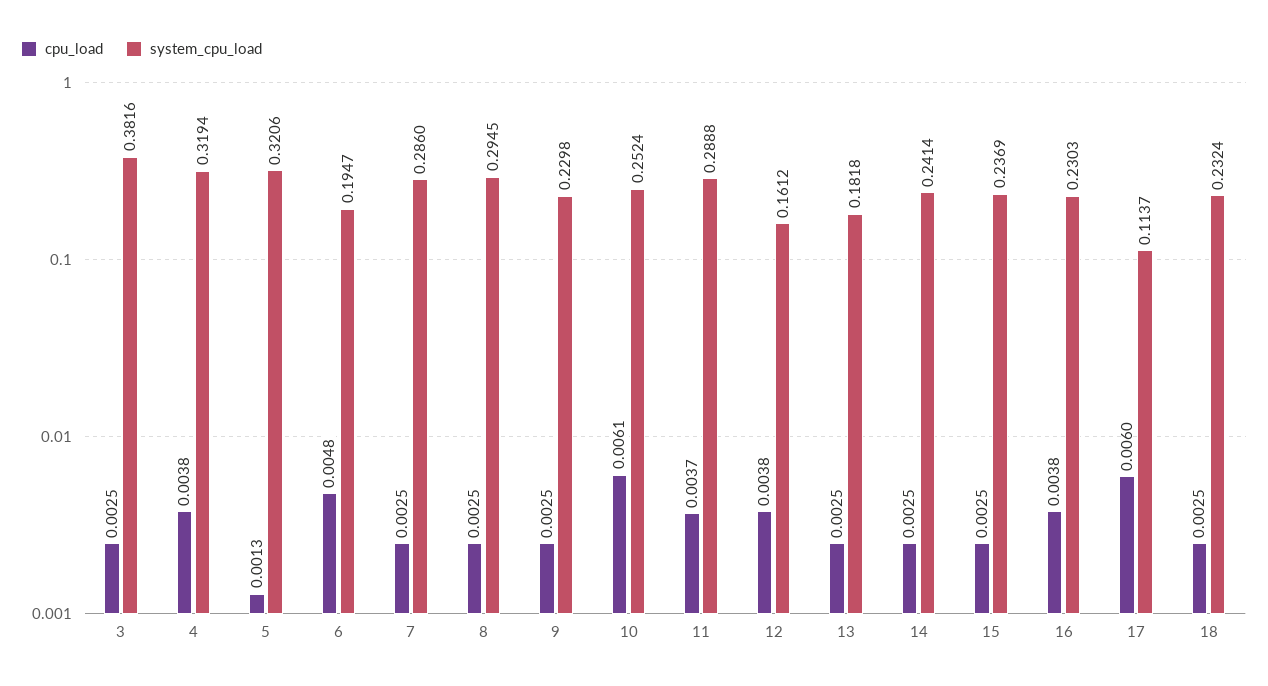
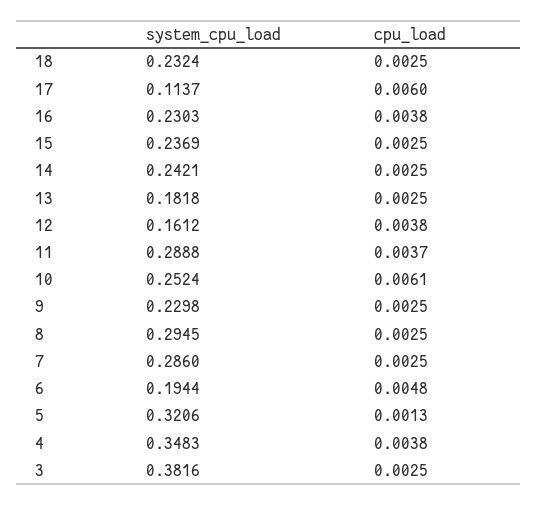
system_cpu_load, 4: 0.3194 -> 0.3483
system_cpu_load, 6: 0.1947 -> 0.1944
system_cpu_load, 14: 0.2414 -> 0.2421

